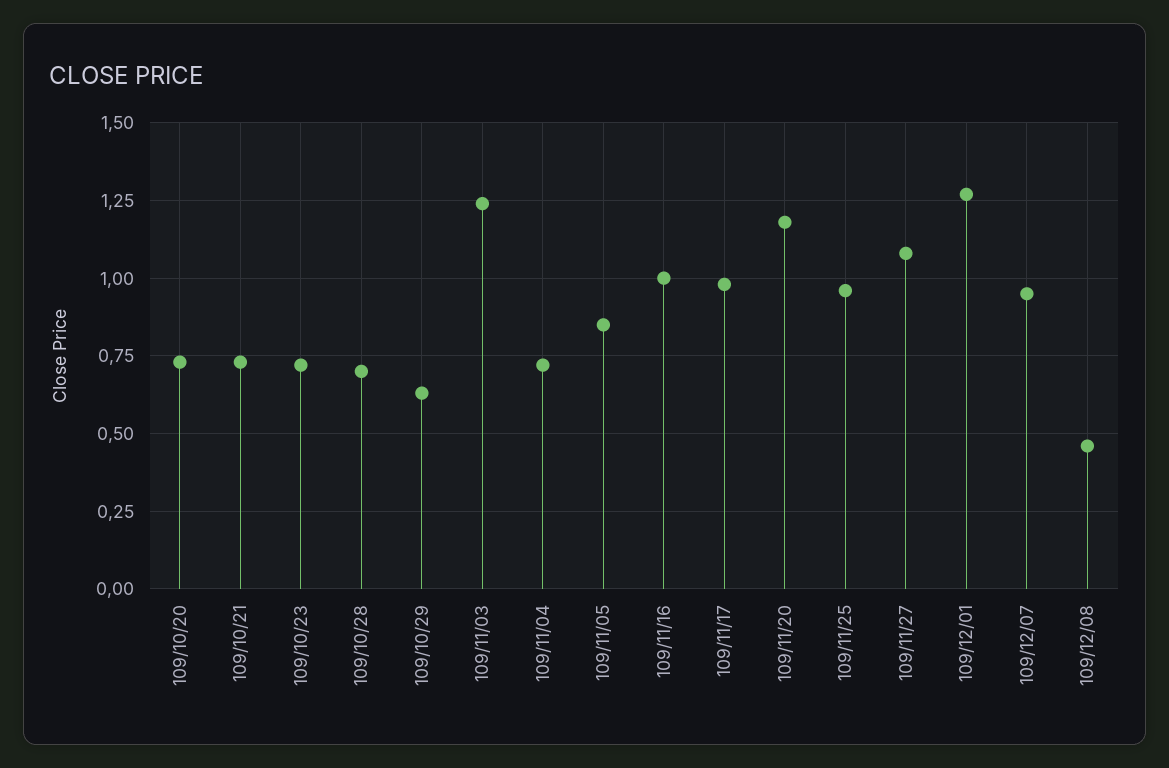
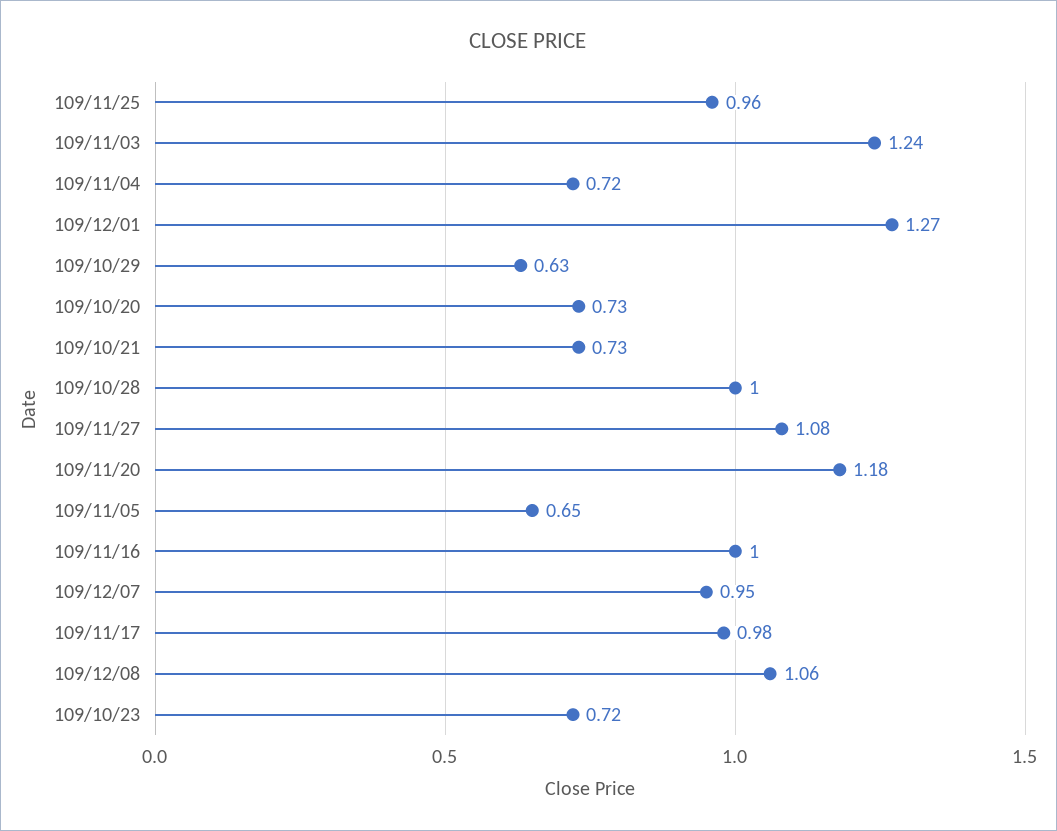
109/10/28: 0.7 -> 1
109/11/05: 0.85 -> 0.65
109/12/08: 0.45 -> 1.06

